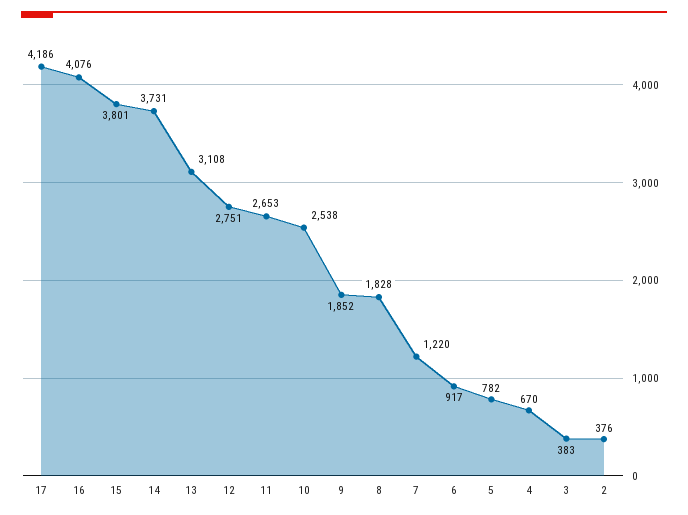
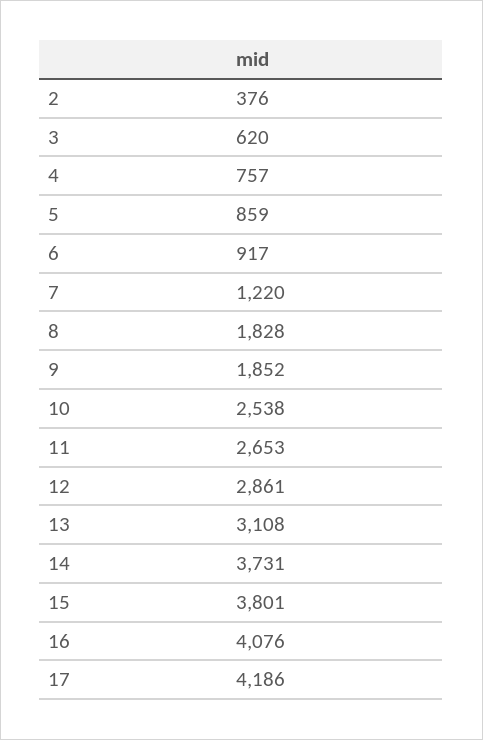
12: 2751 -> 2861
5: 782 -> 859
4: 670 -> 757
3: 383 -> 620

